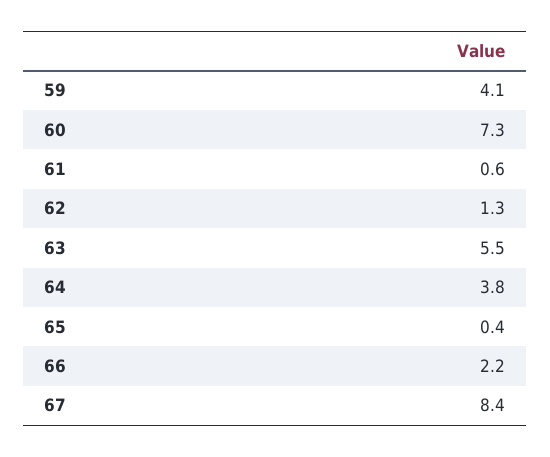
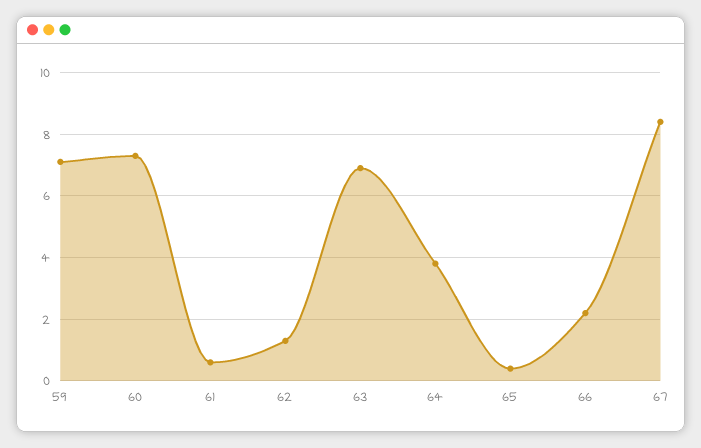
59: 4.1 -> 7
63: 5.5 -> 7

